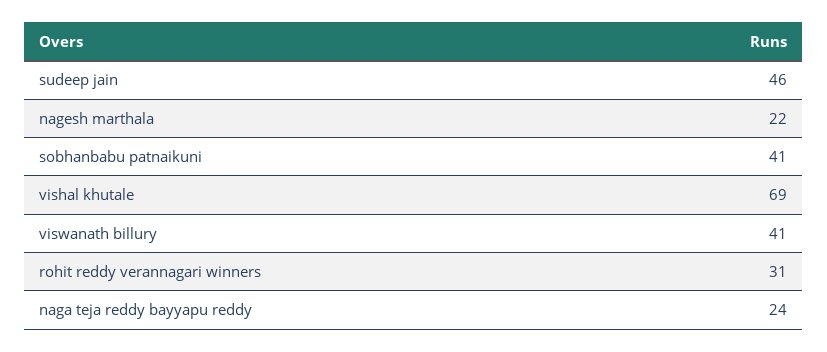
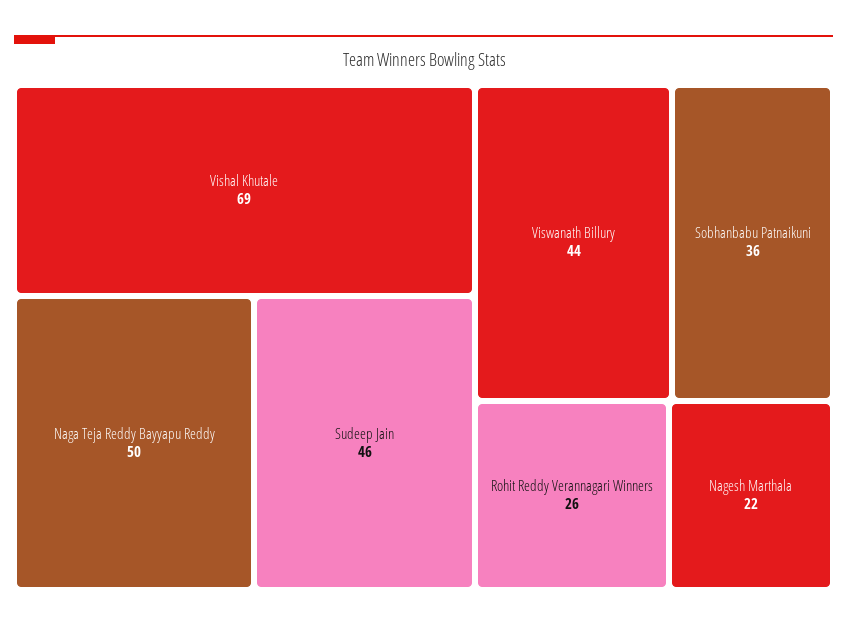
sobhanbabu patnaikuni: 41 -> 36
viswanath billury: 41 -> 44
rohit reddy verannagari winners: 31 -> 26
naga teja reddy bayyapu reddy: 24 -> 50

